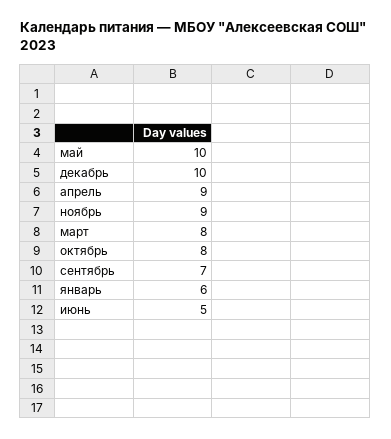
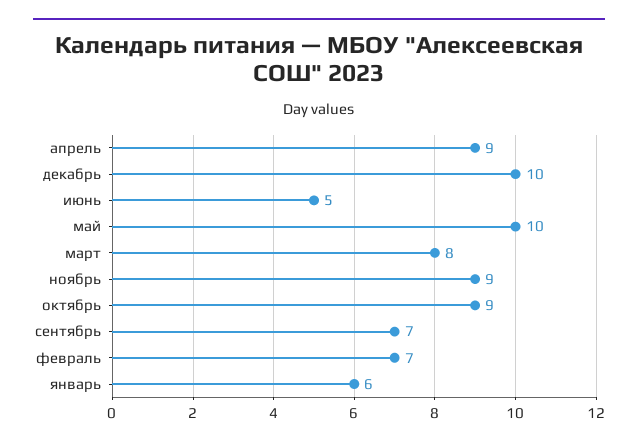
октябрь: 8 -> 9
февраль: none -> 7

